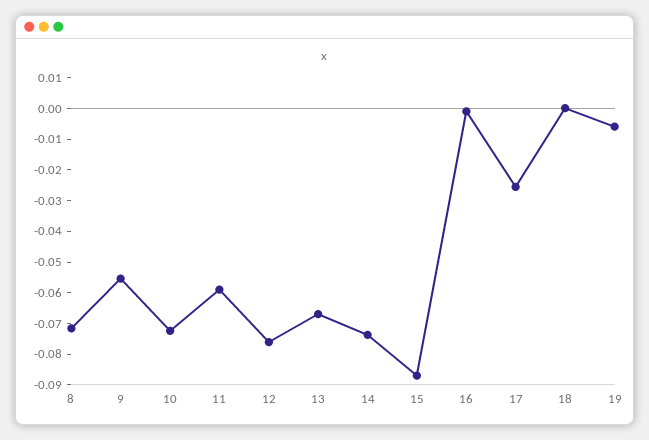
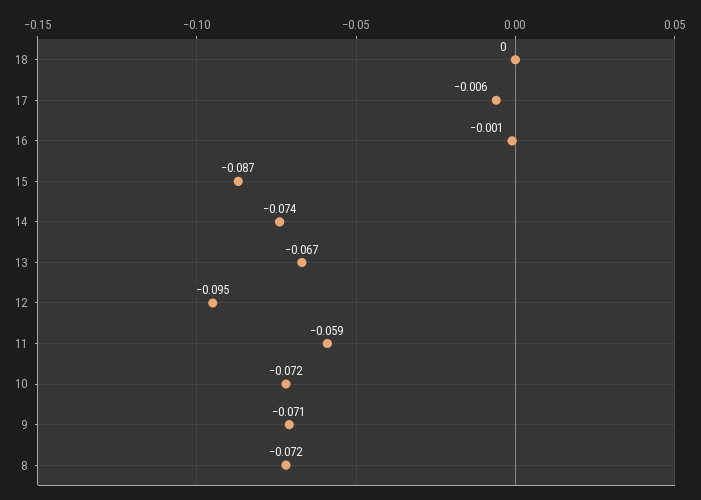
9: -0.055 -> -0.071
12: -0.075 -> -0.095
17: -0.025 -> -0.006
19: -0.005 -> none

